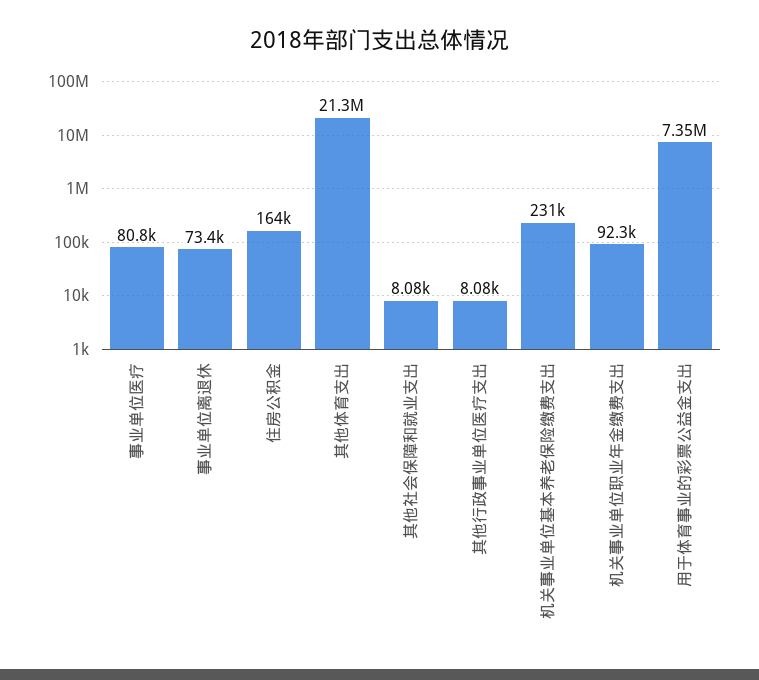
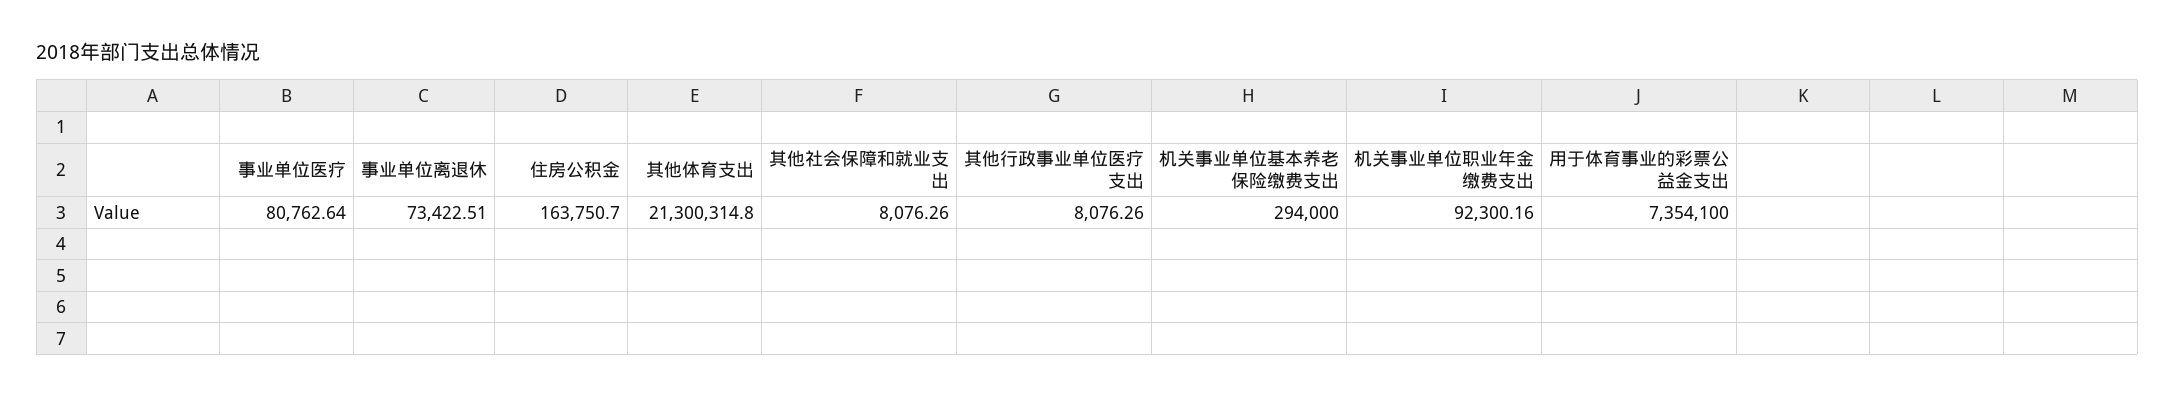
机关事业单位基本养老保险缴费支出: 231000 -> 294000

